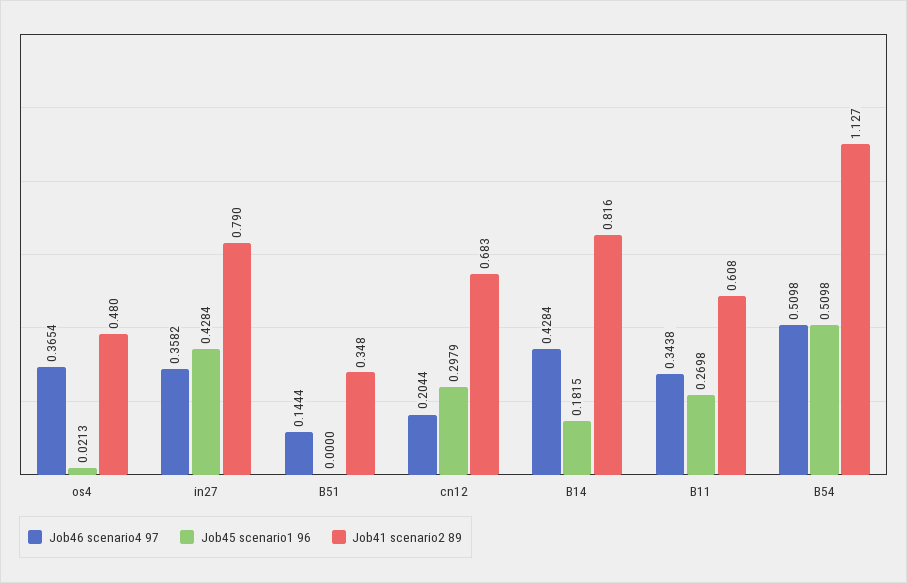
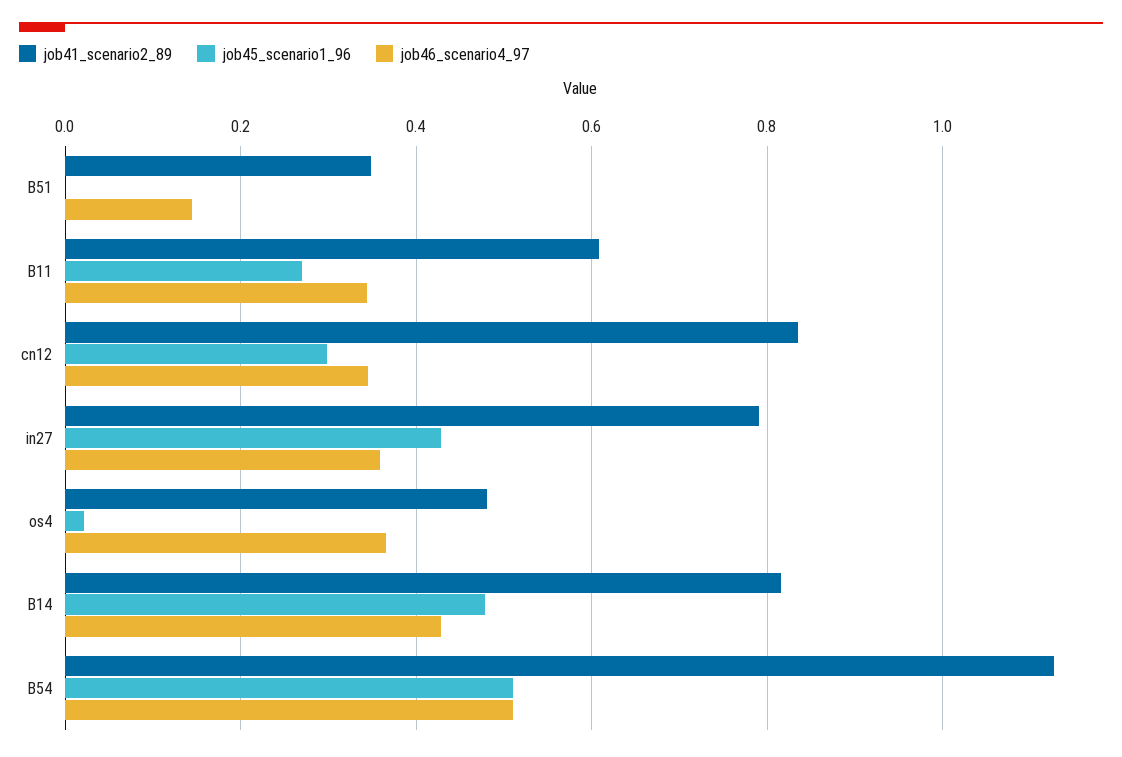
Job46 scenario4 97, cn12: 0.2044 -> 0.34
Job41 scenario2 89, cn12: 0.683 -> 0.84
Job45 scenario1 96, B14: 0.1815 -> 0.48

